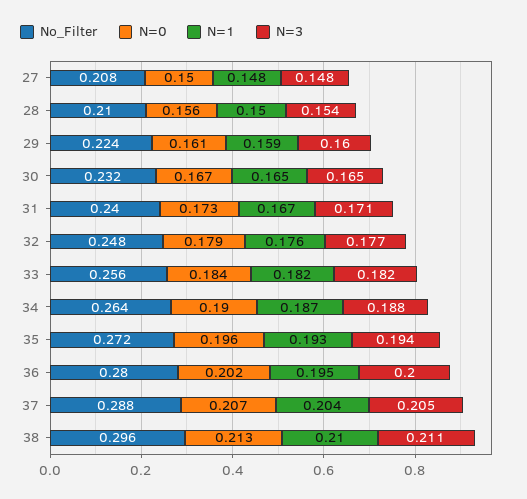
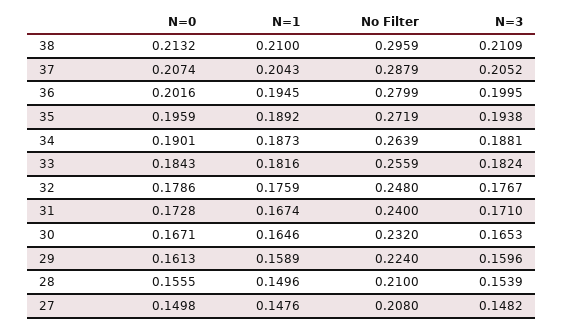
N=1, 35: 0.193 -> 0.1892

